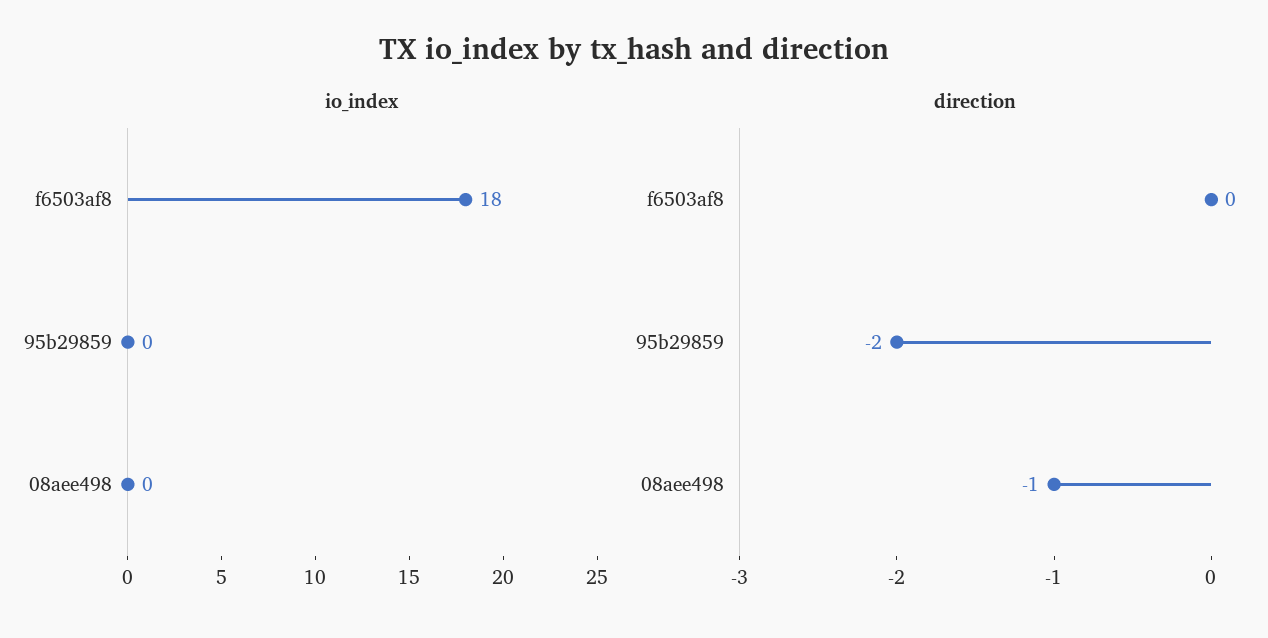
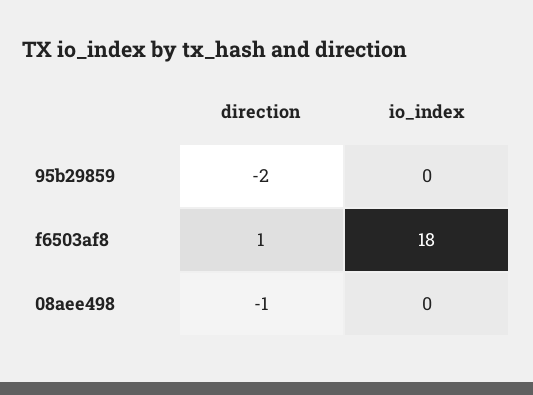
direction, f6503af8: 0 -> 1

